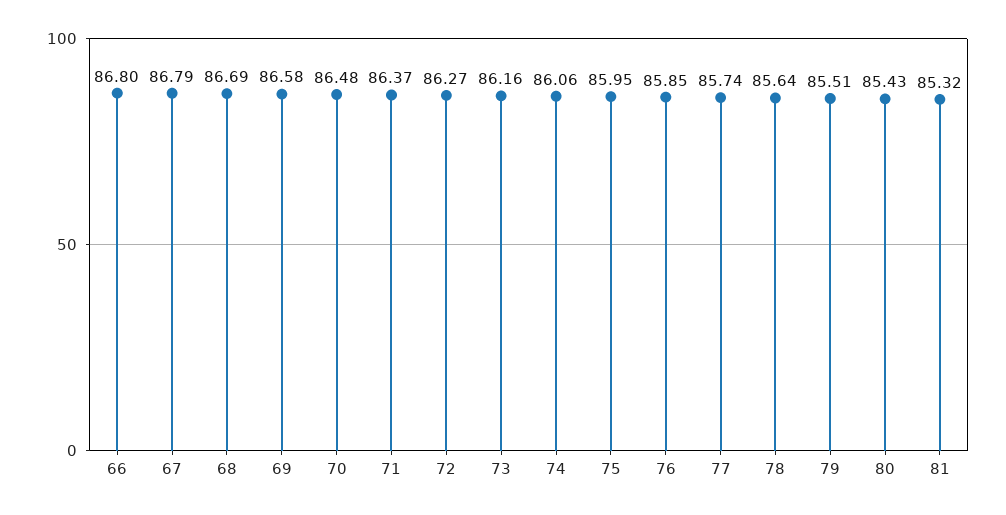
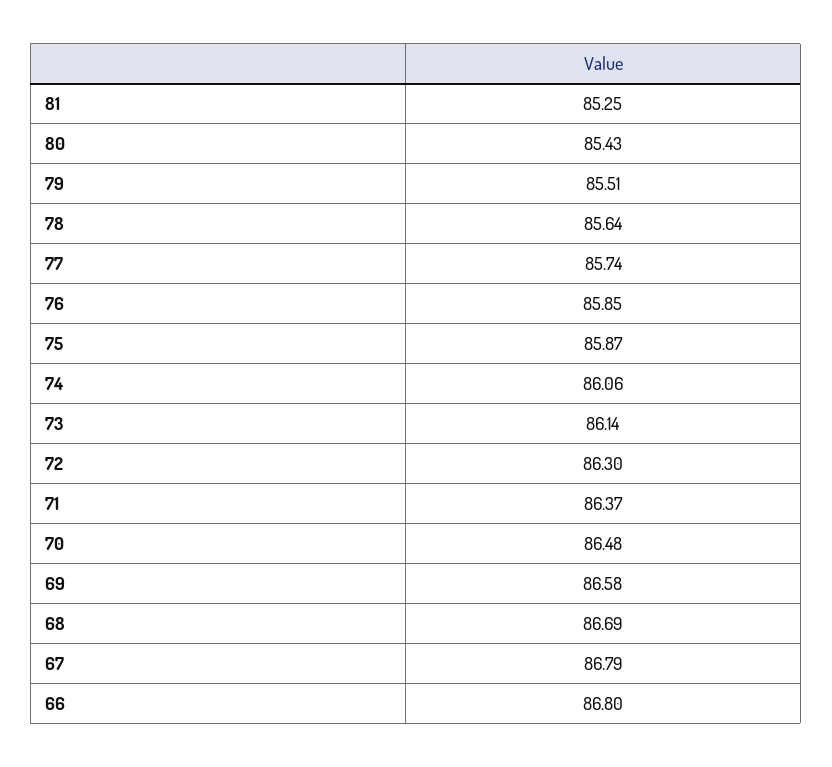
72: 86.27 -> 86.3
73: 86.16 -> 86.14
75: 85.95 -> 85.87
81: 85.32 -> 85.25

